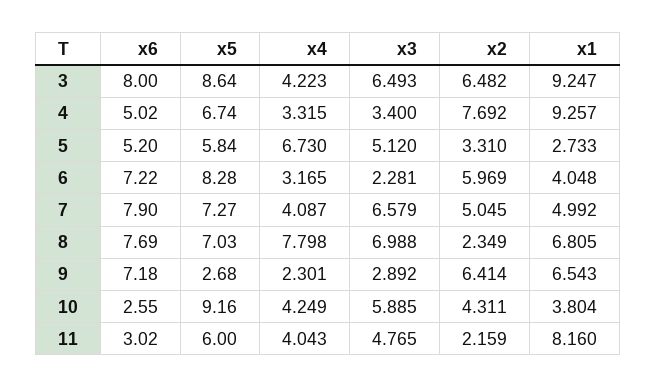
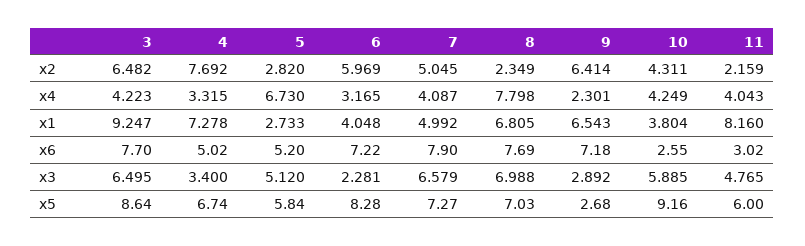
x6, 3: 8 -> 7.7
x3, 3: 6.493 -> 6.495
x1, 4: 9.257 -> 7.278
x2, 5: 3.31 -> 2.82

